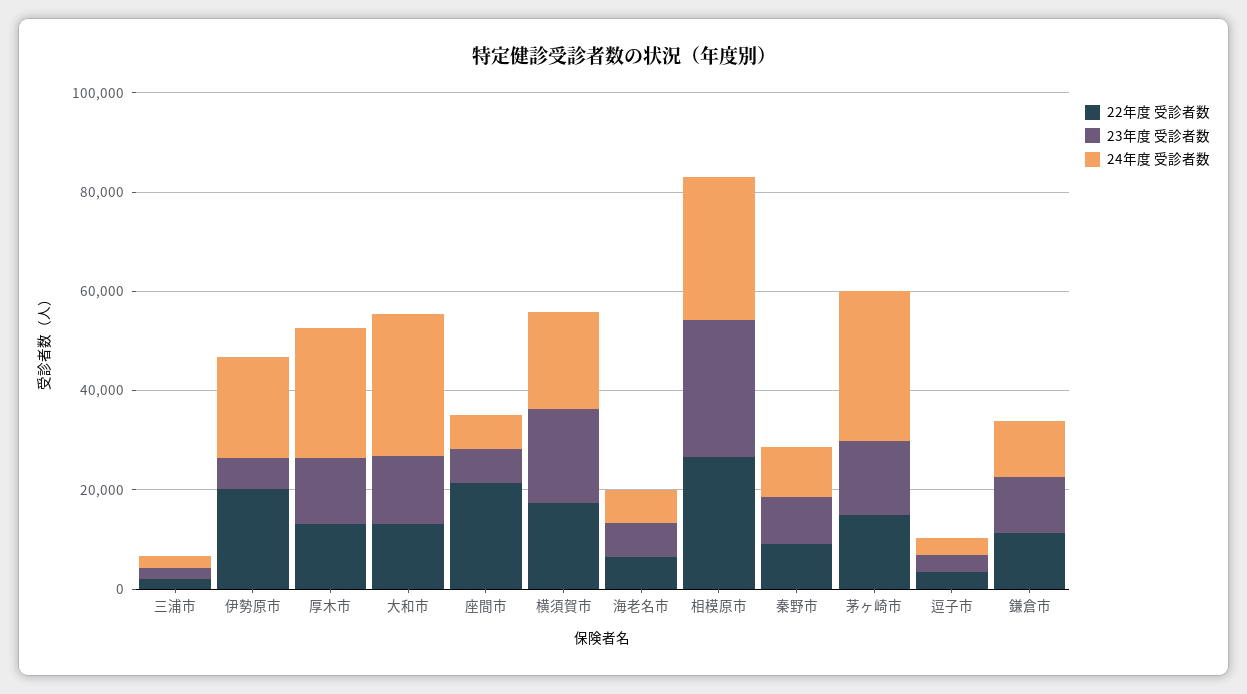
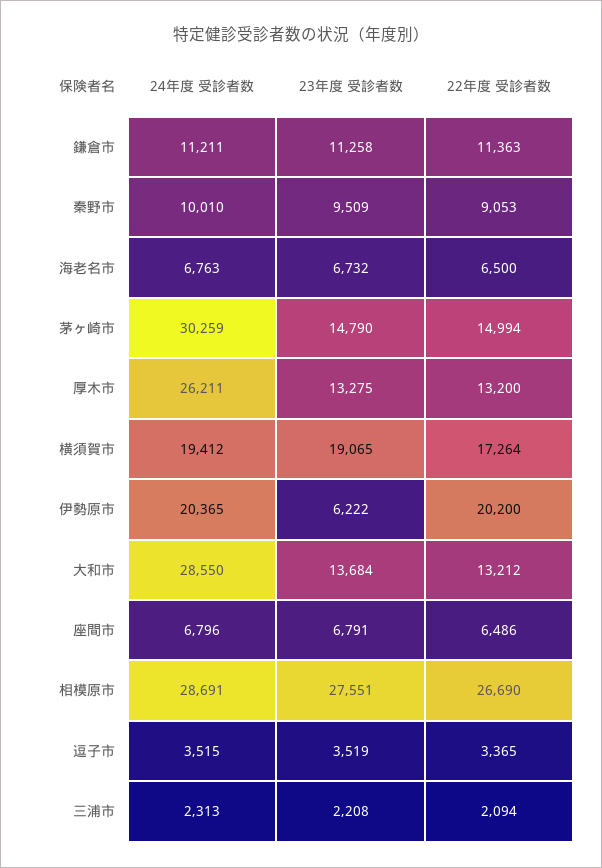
22年度 受診者数, 座間市: 20000 -> 6486

